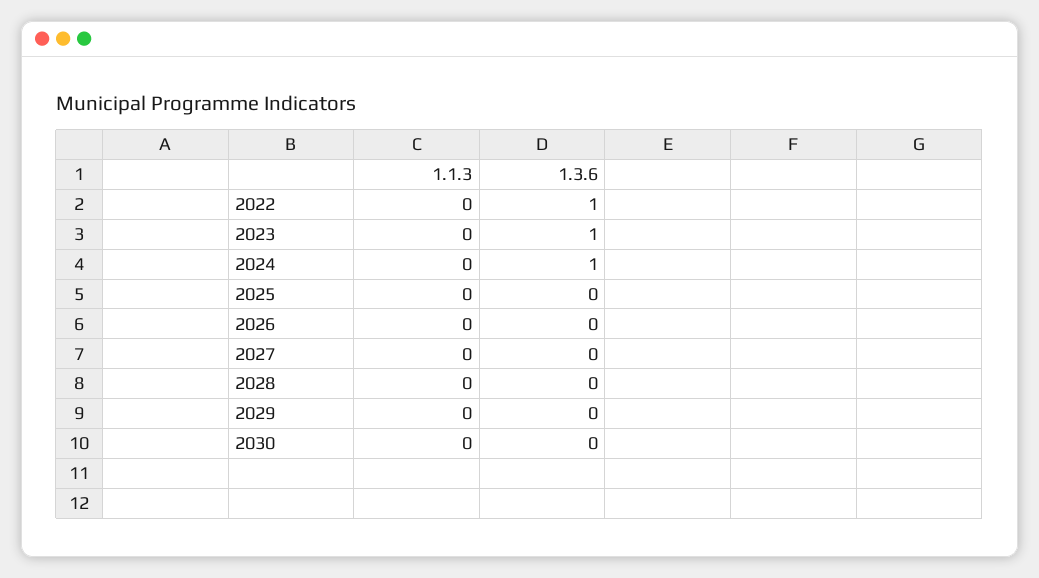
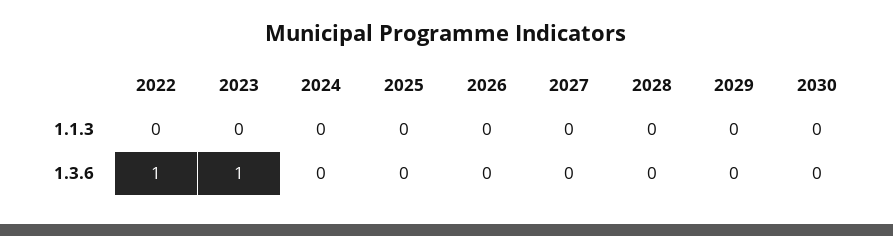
1.3.6, 2024: 1 -> 0

